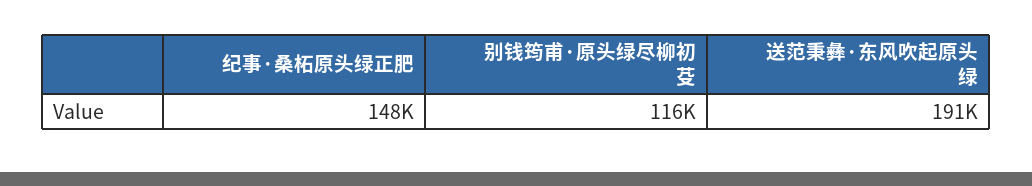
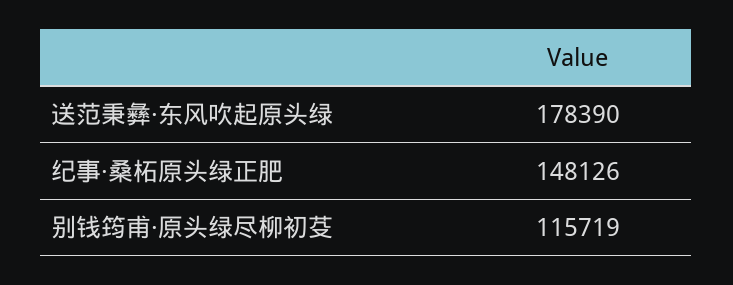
送范秉彝·东风吹起原头绿: 191000 -> 178390

